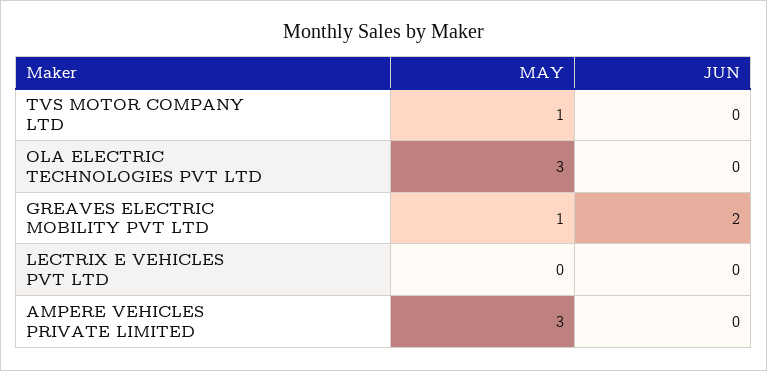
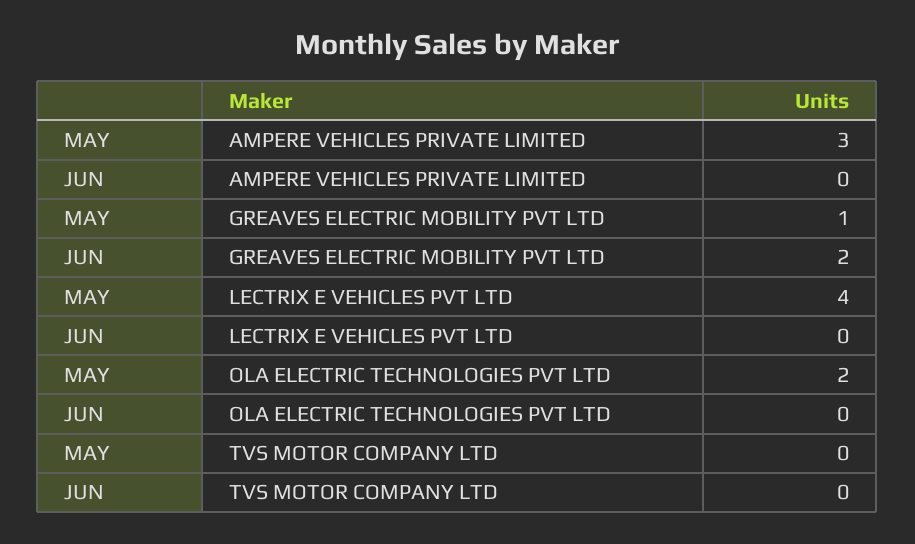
MAY, TVS MOTOR COMPANY LTD: 1 -> 0
MAY, OLA ELECTRIC TECHNOLOGIES PVT LTD: 3 -> 2
MAY, LECTRIX E VEHICLES PVT LTD: 0 -> 4

